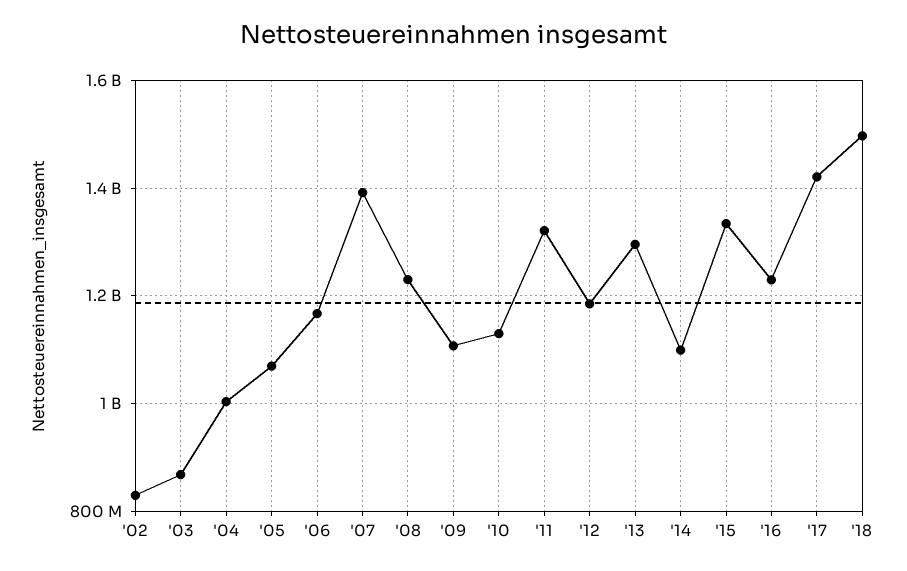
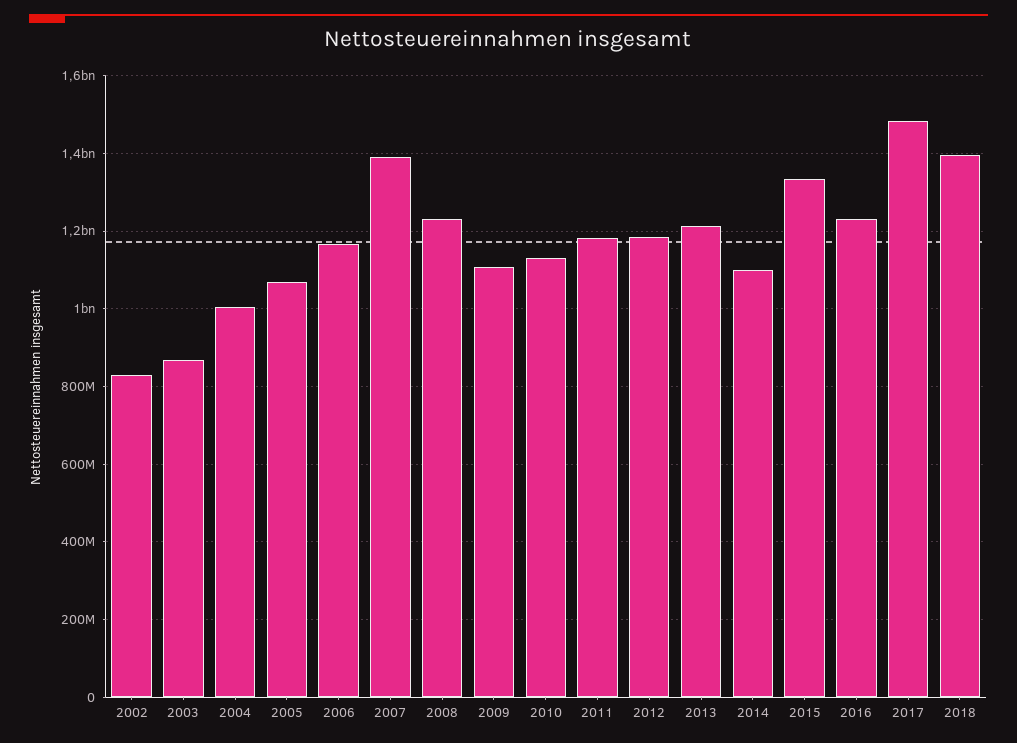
'11: 1320000000 -> 1180000000
'13: 1300000000 -> 1220000000
'17: 1420000000 -> 1480000000
'18: 1500000000 -> 1400000000

